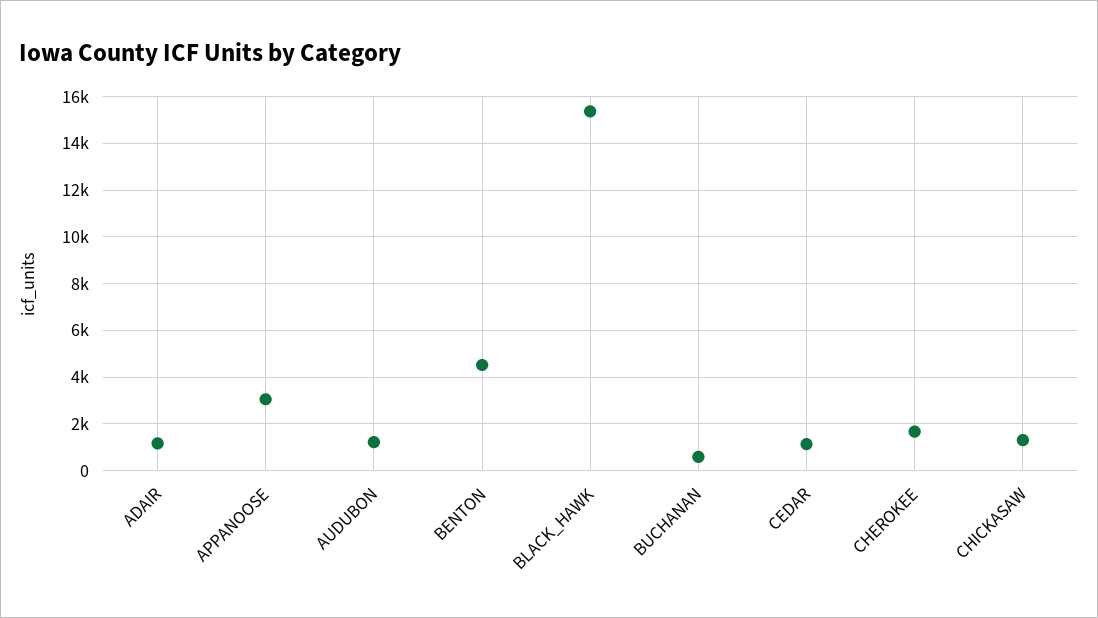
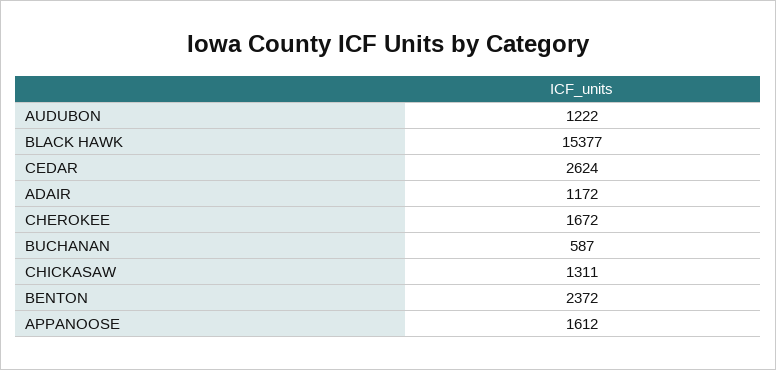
APPANOOSE: 3000 -> 1612
BENTON: 4500 -> 2372
CEDAR: 1000 -> 2624

